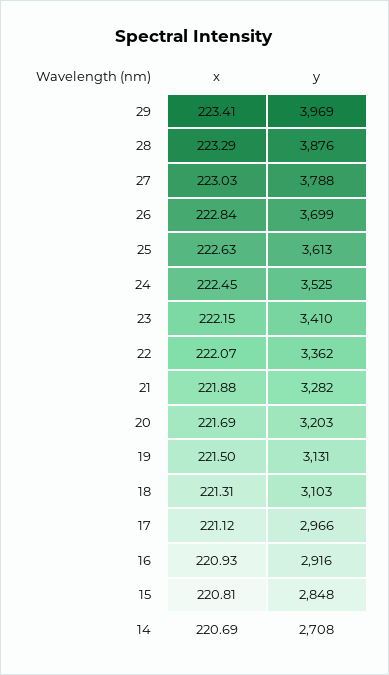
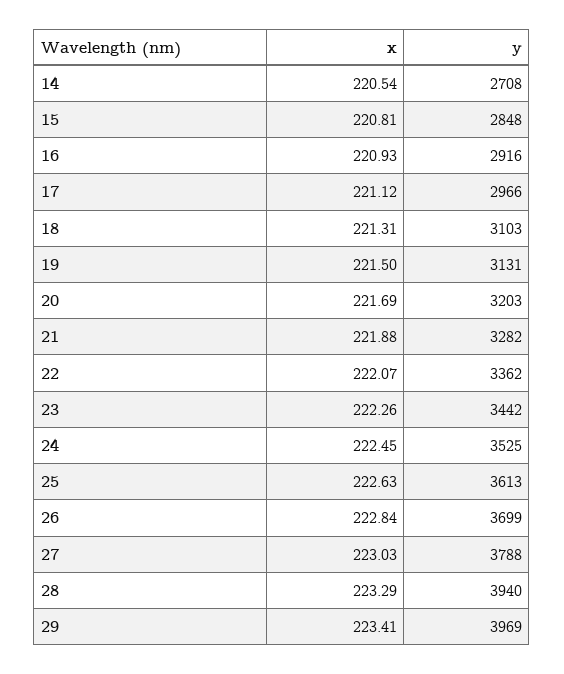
y, 28: 3876 -> 3940
x, 23: 222.15 -> 222.26
y, 23: 3410 -> 3442
x, 14: 220.69 -> 220.54

